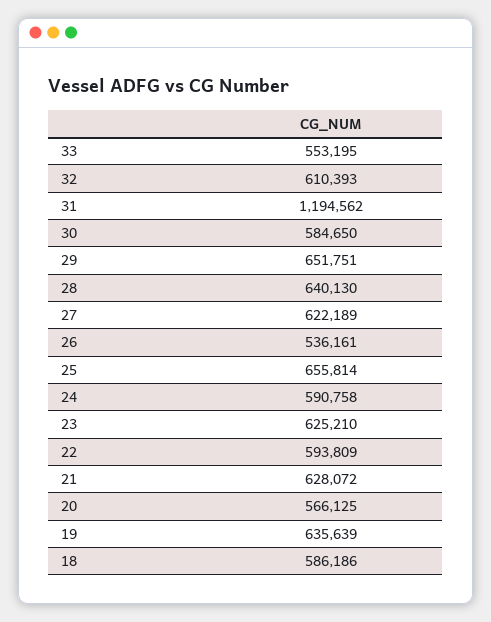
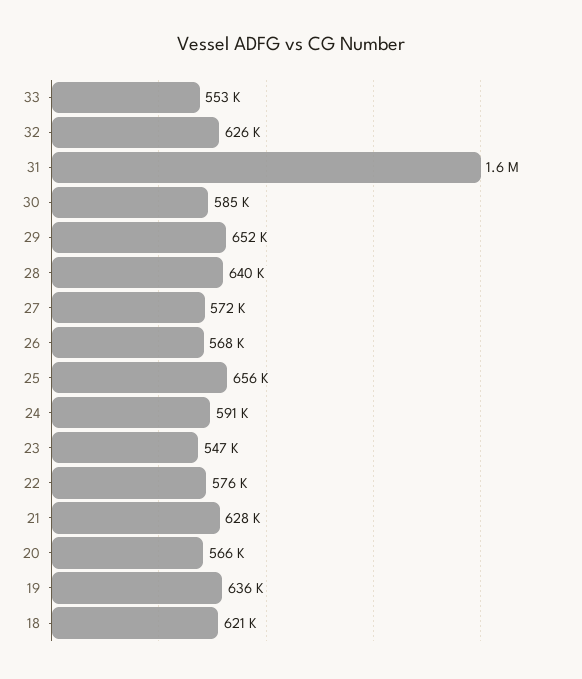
32: 610393 -> 626000
31: 1194562 -> 1600000
27: 622189 -> 572000
26: 536161 -> 568000
23: 625210 -> 547000
22: 593809 -> 576000
18: 586186 -> 621000

